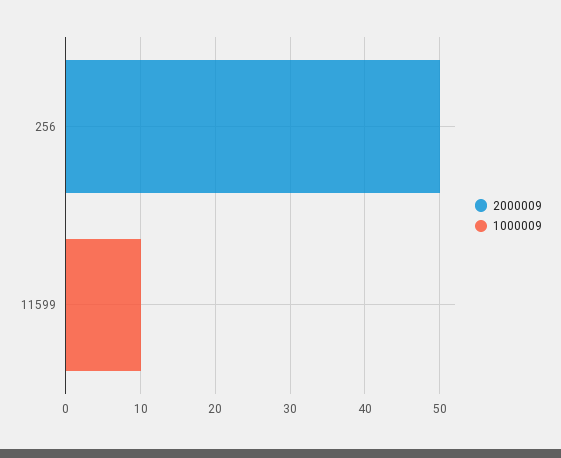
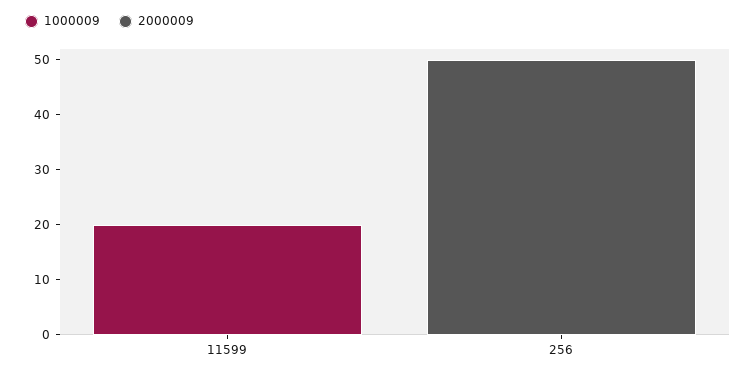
1000009, 11599: 10 -> 20

